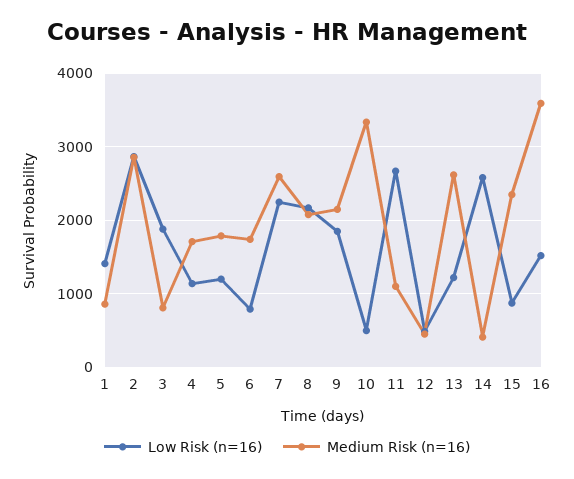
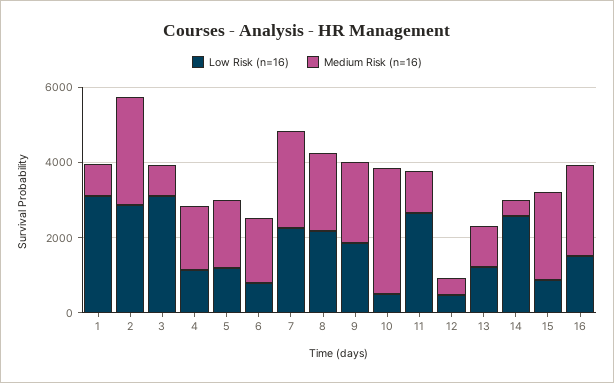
Low Risk (n=16), 1: 1400 -> 3000
Low Risk (n=16), 3: 1900 -> 3000
Medium Risk (n=16), 13: 2600 -> 1000
Medium Risk (n=16), 16: 3600 -> 2500

